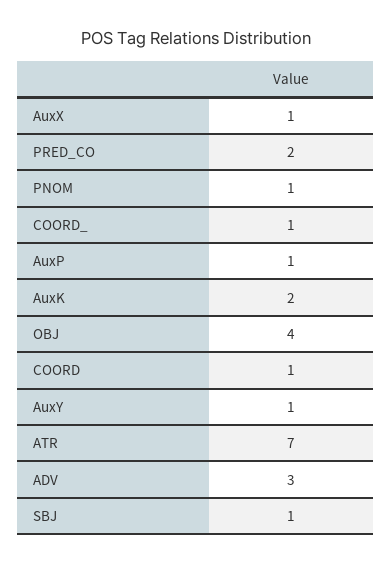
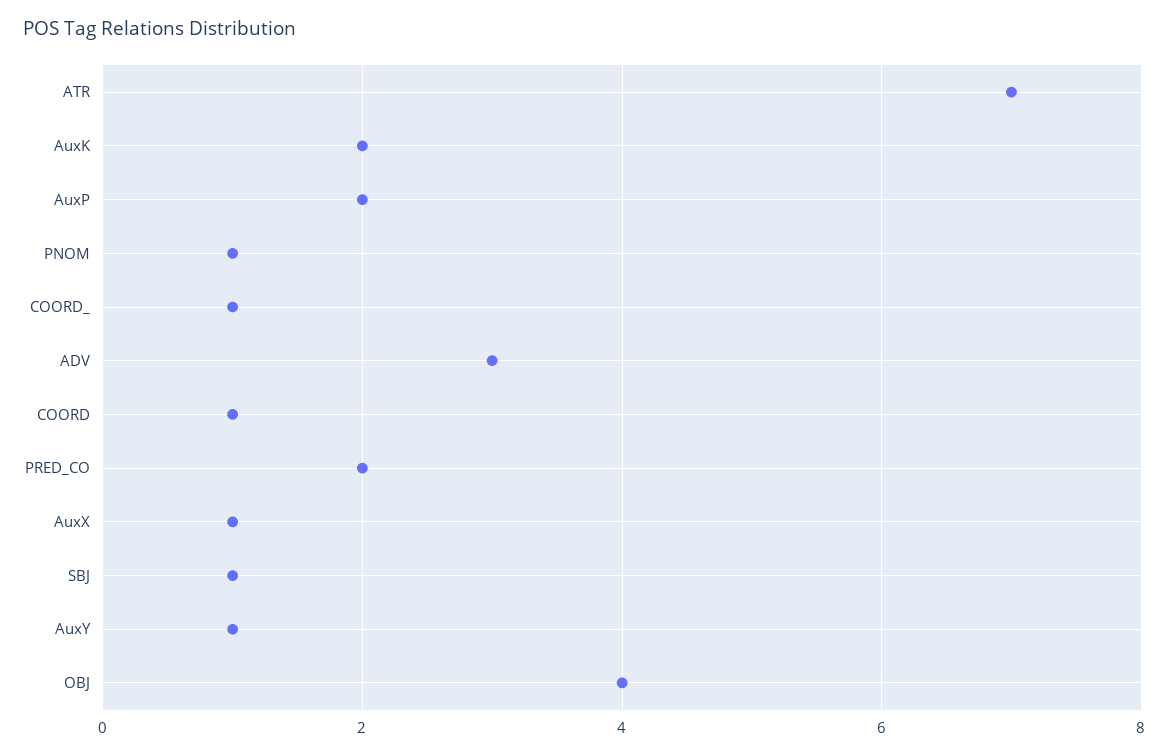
AuxP: 1 -> 2

